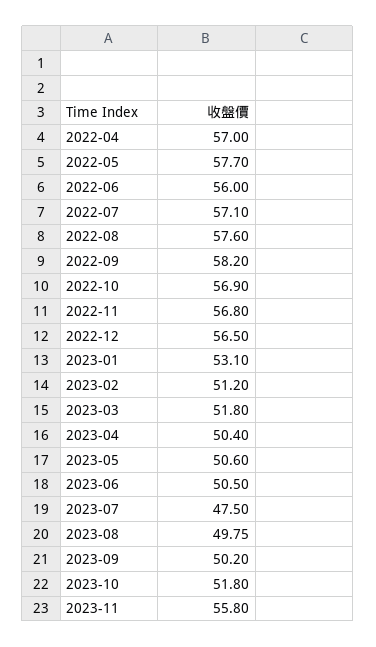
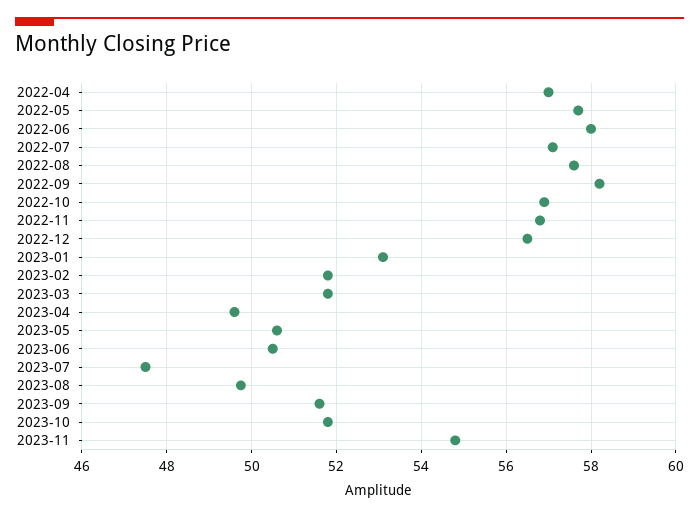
2022-06: 56 -> 58
2023-02: 51.2 -> 51.8
2023-04: 50.4 -> 49.6
2023-09: 50.2 -> 51.6
2023-11: 55.8 -> 54.8

